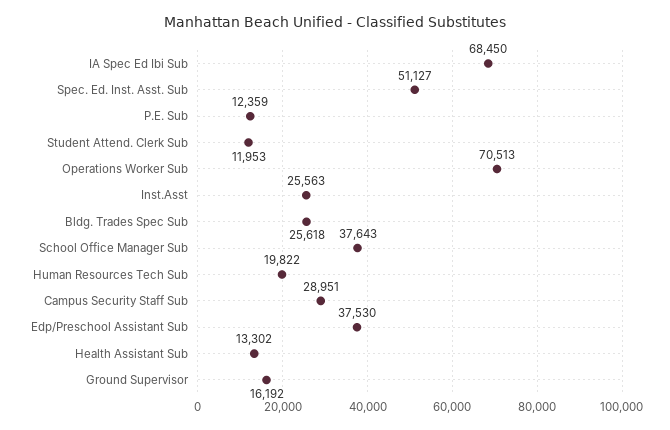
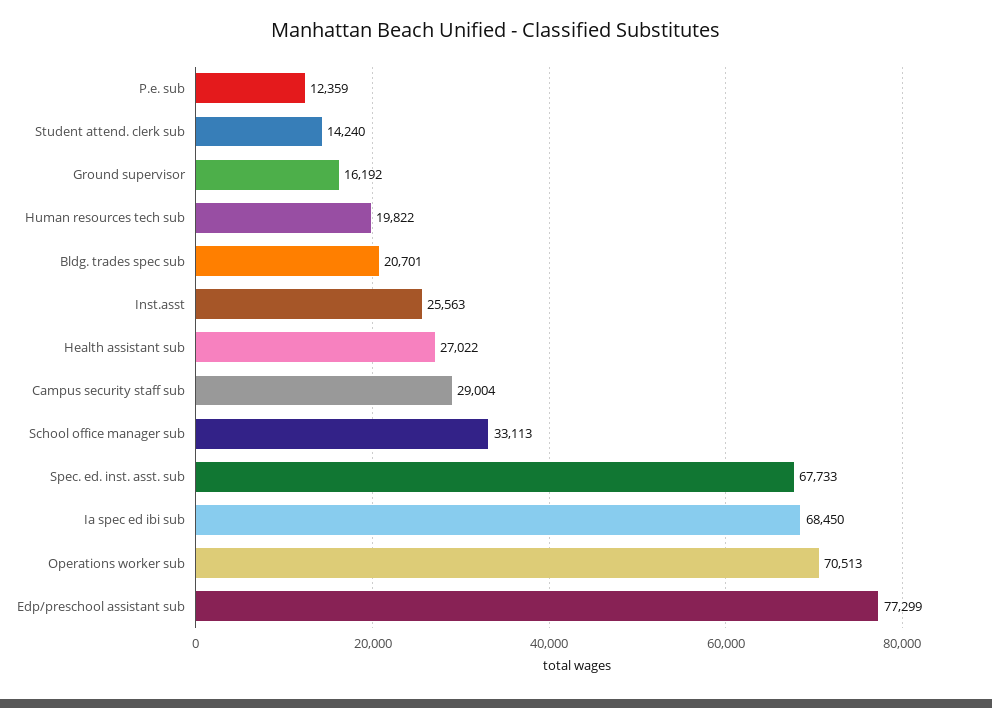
Spec. Ed. Inst. Asst. Sub: 51127 -> 67733
Student Attend. Clerk Sub: 11953 -> 14240
Bldg. Trades Spec Sub: 25618 -> 20701
School Office Manager Sub: 37643 -> 33113
Campus Security Staff Sub: 28951 -> 29004
Edp/Preschool Assistant Sub: 37530 -> 77299
Health Assistant Sub: 13302 -> 27022

